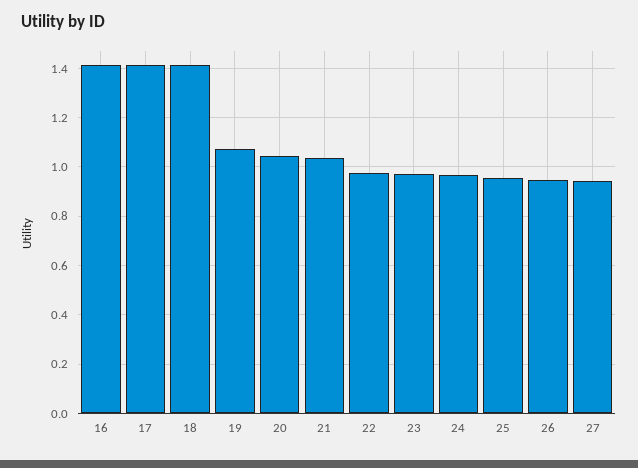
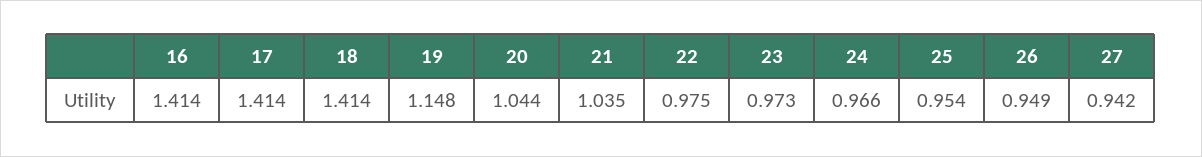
19: 1.075 -> 1.148

